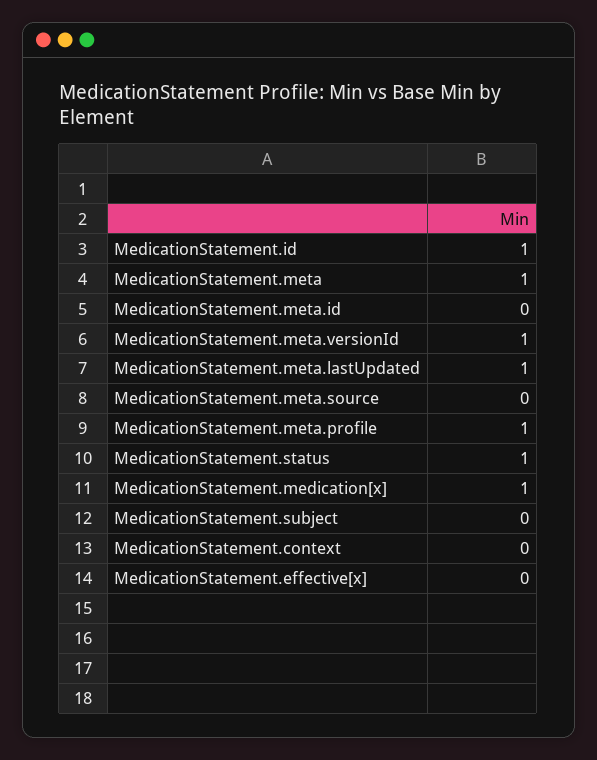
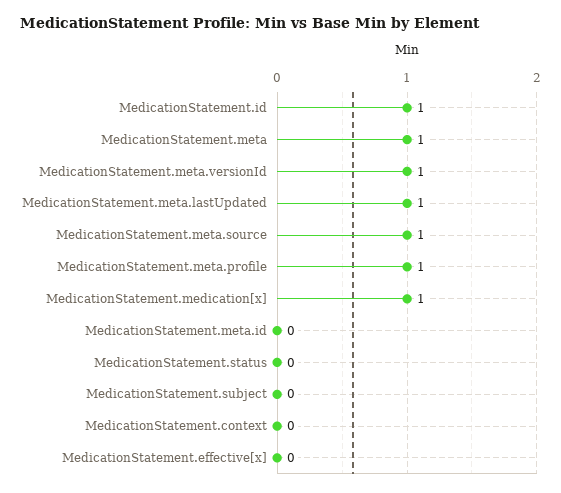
MedicationStatement.meta.source: 0 -> 1
MedicationStatement.status: 1 -> 0

